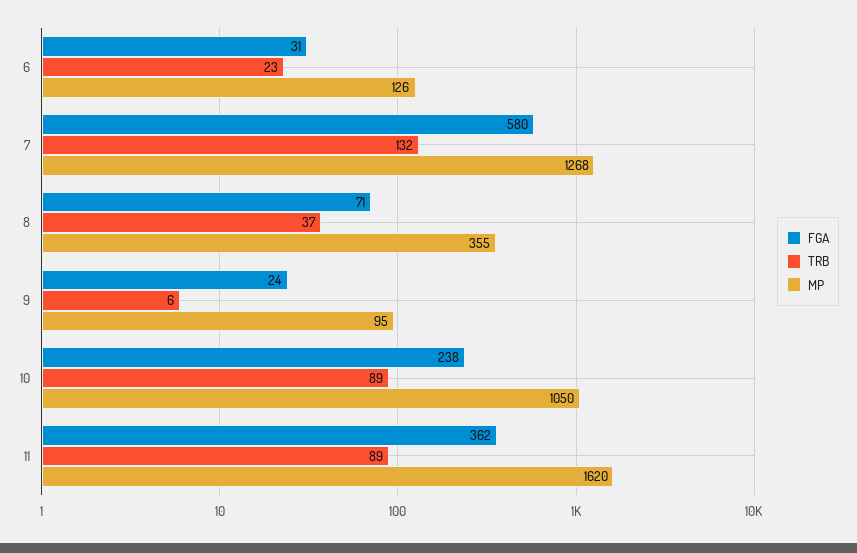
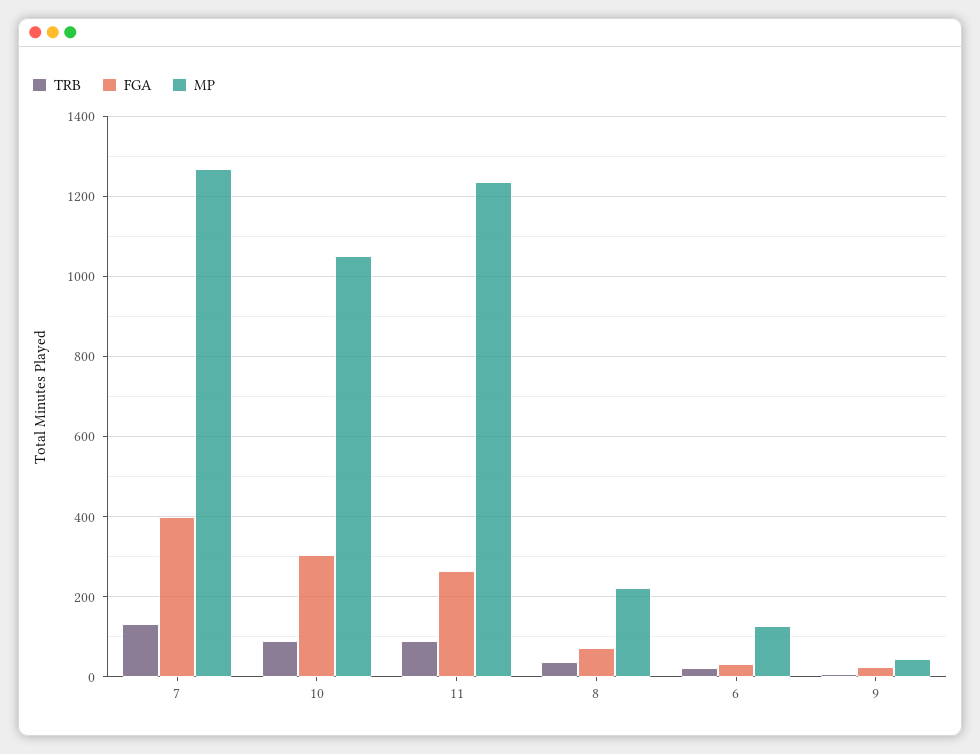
FGA, 7: 580 -> 400
MP, 8: 355 -> 220
MP, 9: 95 -> 40
FGA, 10: 238 -> 300
FGA, 11: 362 -> 260
MP, 11: 1620 -> 1240

